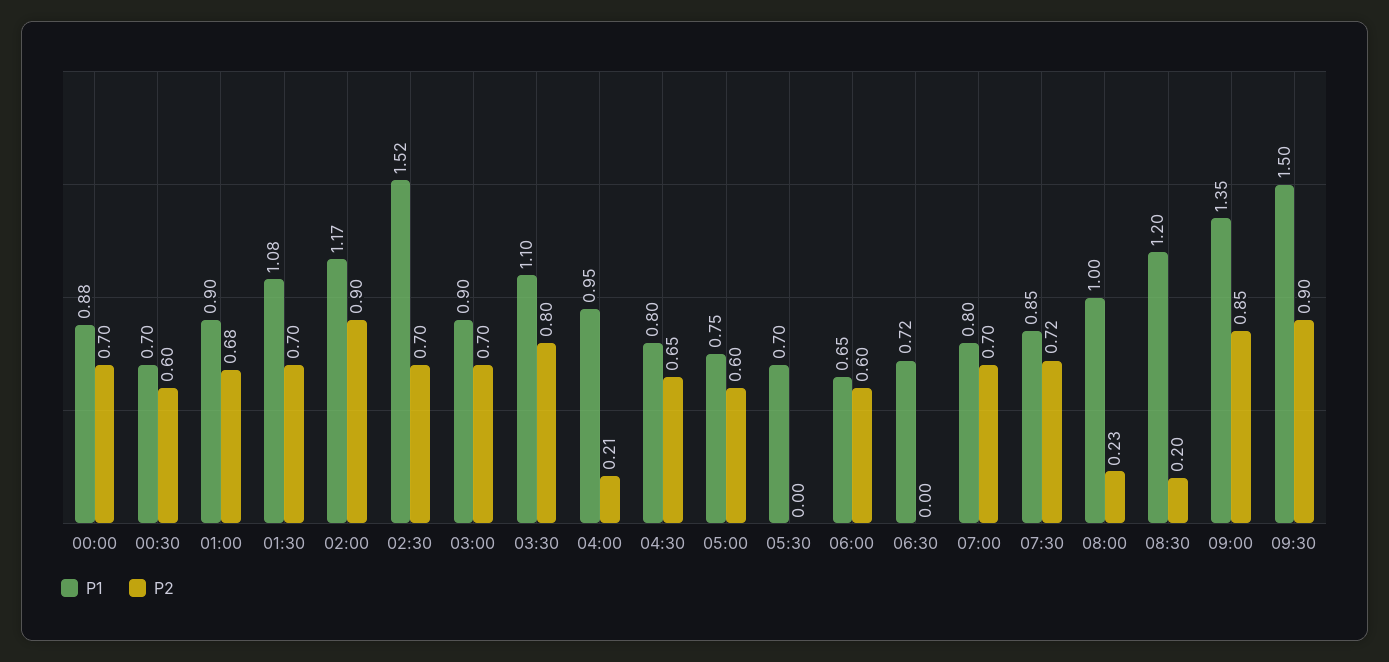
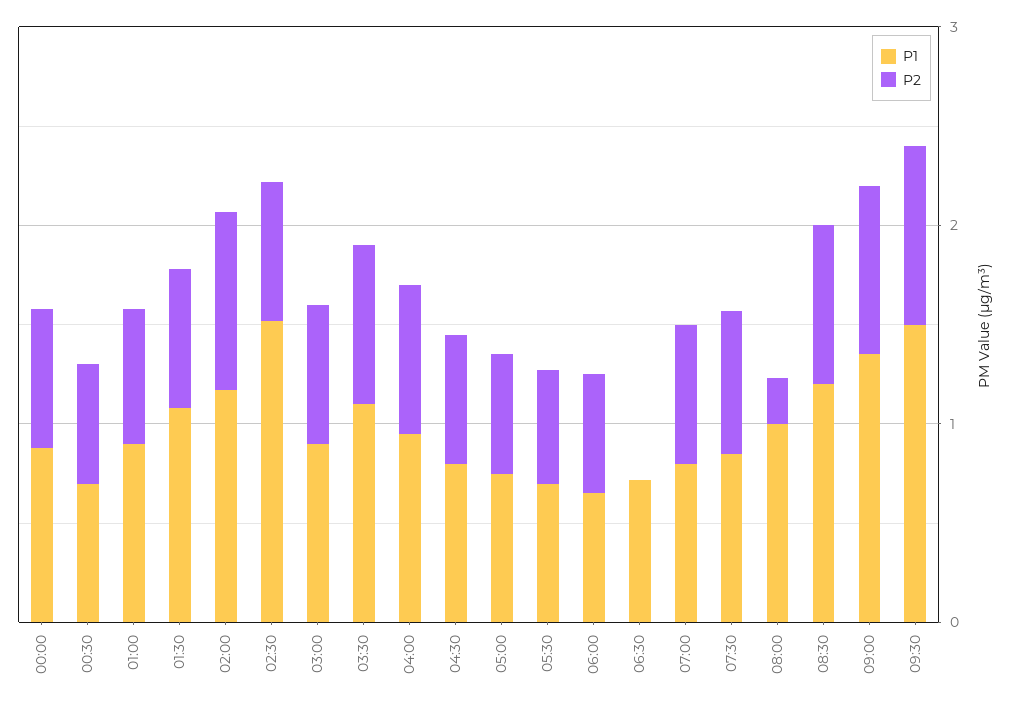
P2, 04:00: 0.21 -> 0.8
P2, 05:30: 0 -> 0.6
P2, 08:30: 0.2 -> 0.8

